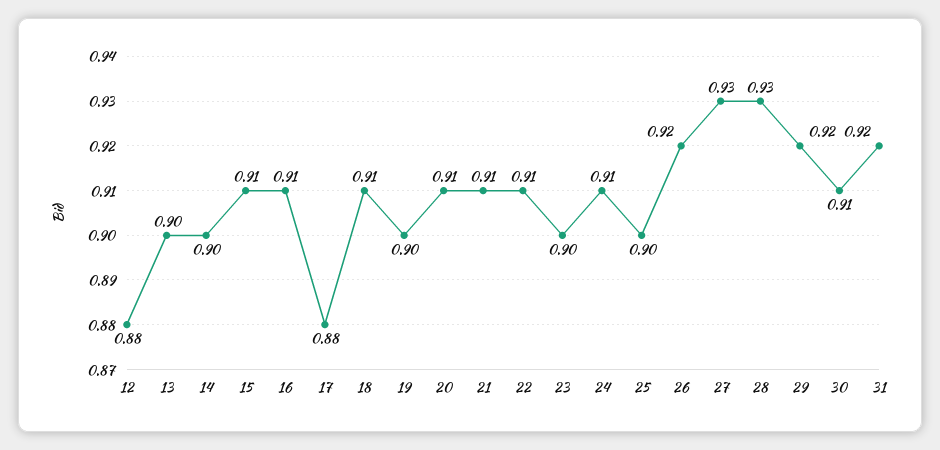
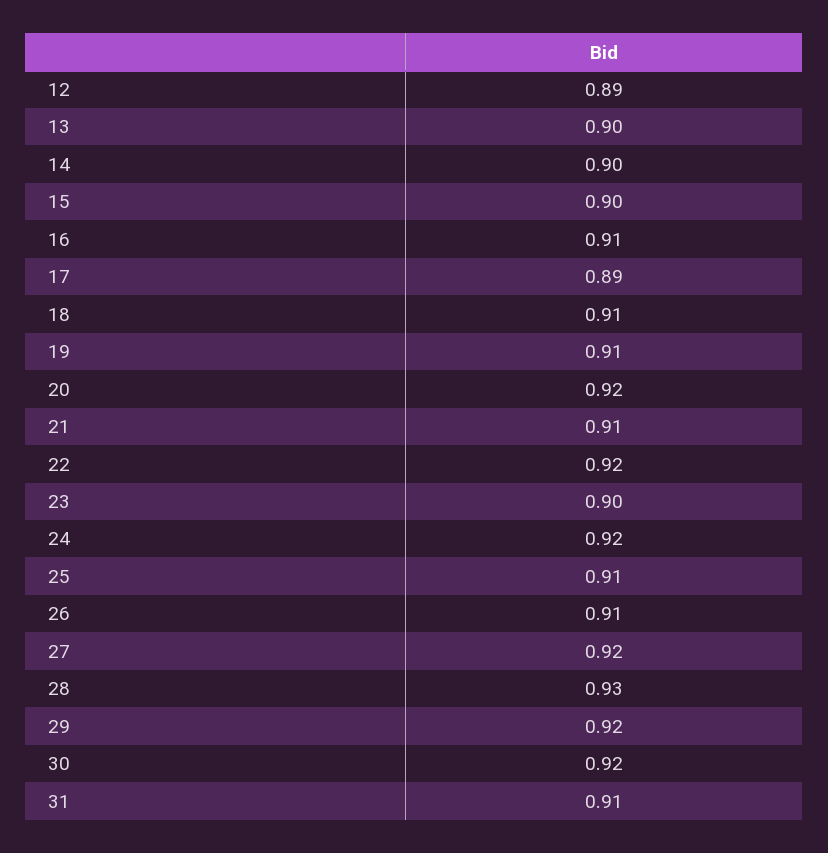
12: 0.88 -> 0.89
15: 0.91 -> 0.9
17: 0.88 -> 0.89
19: 0.9 -> 0.91
20: 0.91 -> 0.92
22: 0.91 -> 0.92
24: 0.91 -> 0.92
25: 0.9 -> 0.91
26: 0.92 -> 0.91
27: 0.93 -> 0.92
30: 0.91 -> 0.92
31: 0.92 -> 0.91

